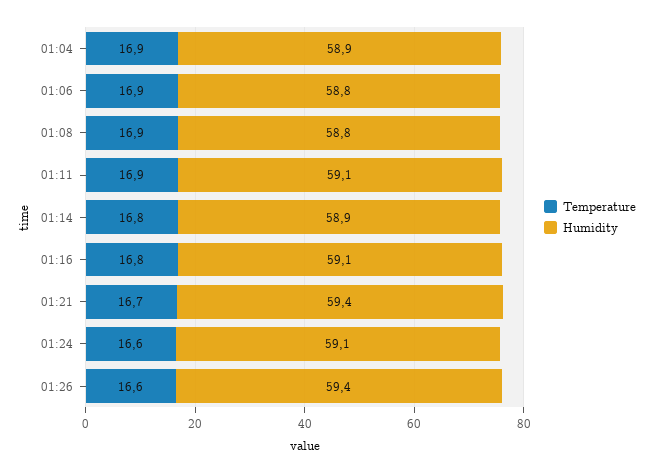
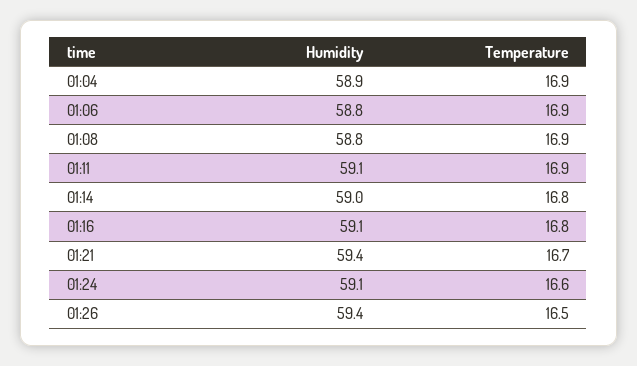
Humidity, 01:14: 58.9 -> 59
Temperature, 01:26: 16.6 -> 16.5

